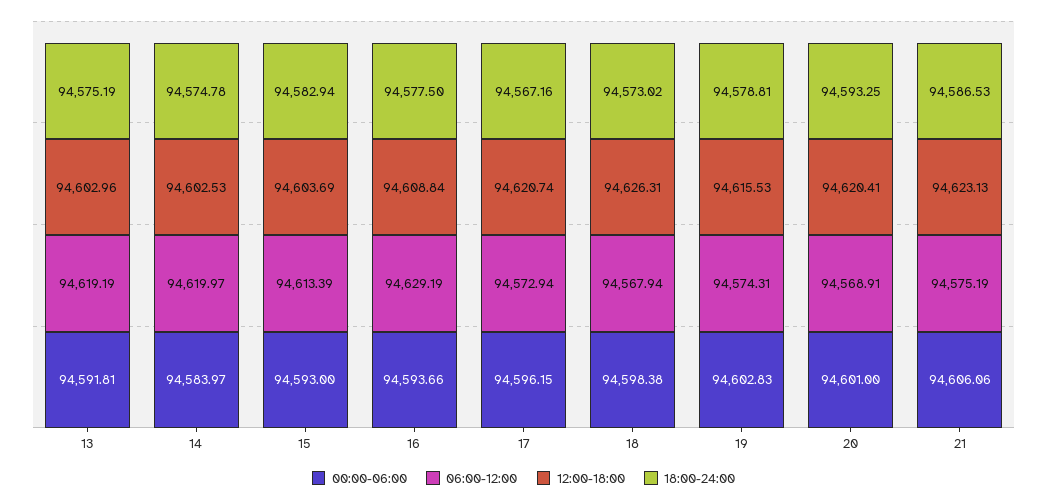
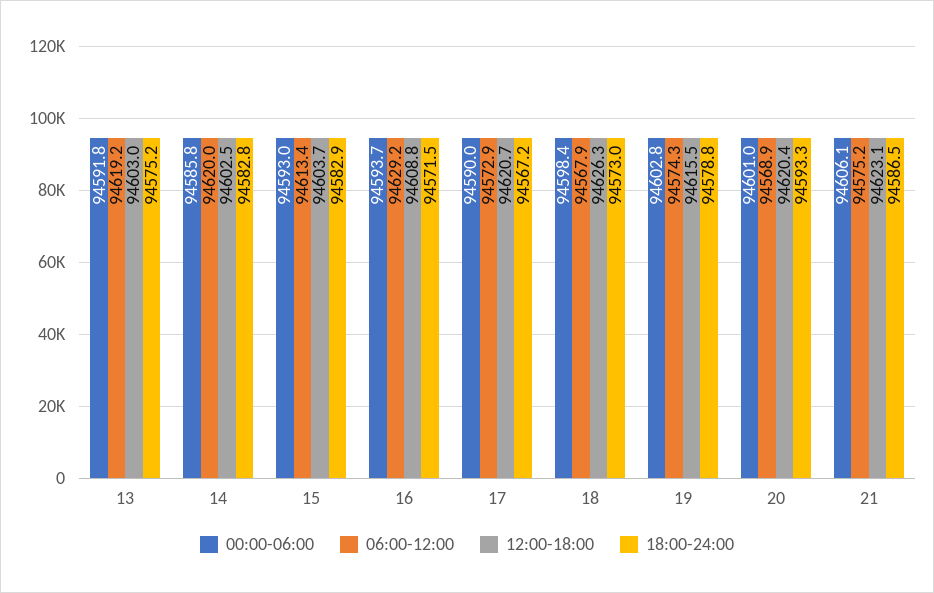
00:00-06:00, 14: 94583.97 -> 94585.8
18:00-24:00, 14: 94574.78 -> 94582.8
18:00-24:00, 16: 94577.5 -> 94571.5
00:00-06:00, 17: 94596.15 -> 94590

